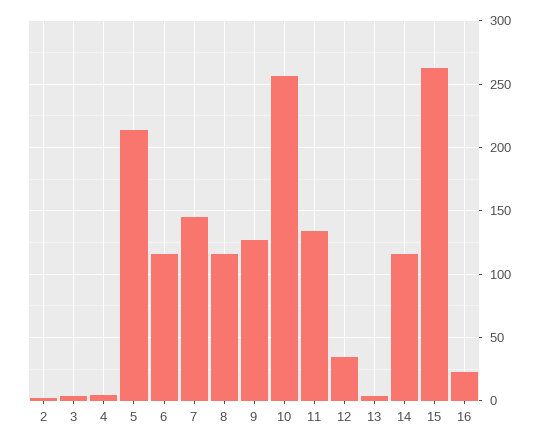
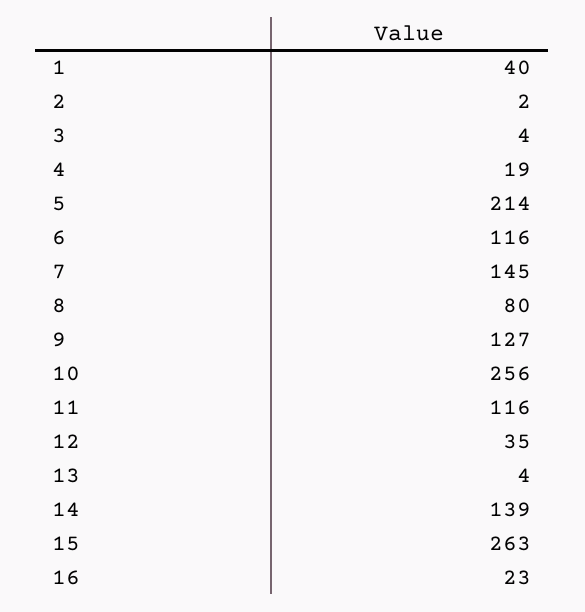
4: 5 -> 19
8: 115 -> 80
11: 135 -> 116
14: 115 -> 139
1: none -> 40

